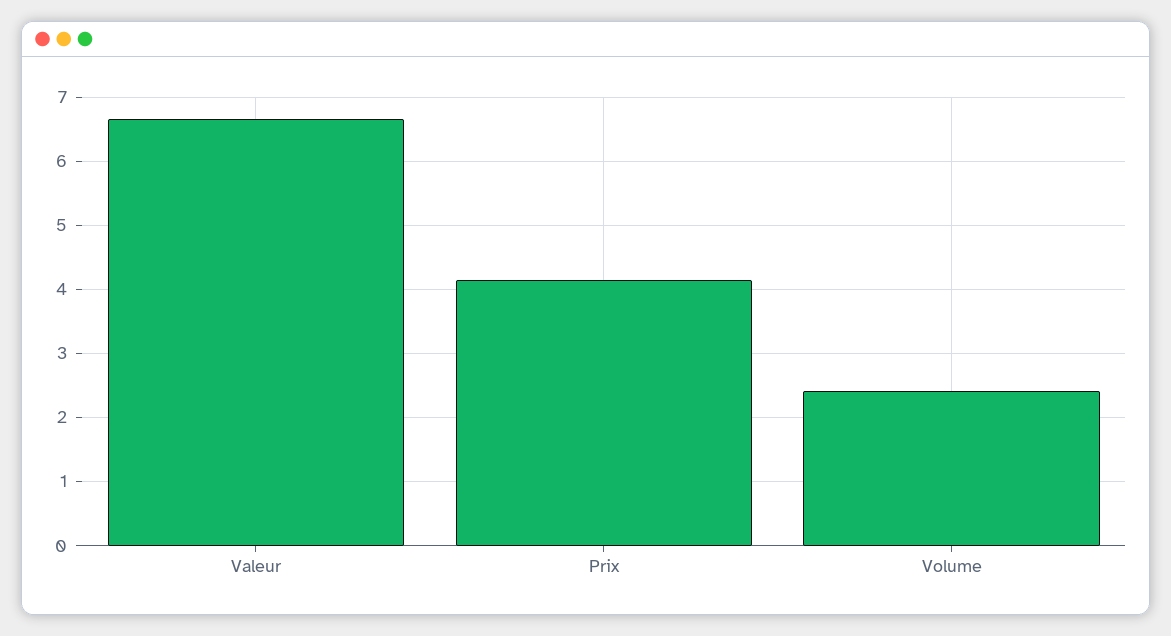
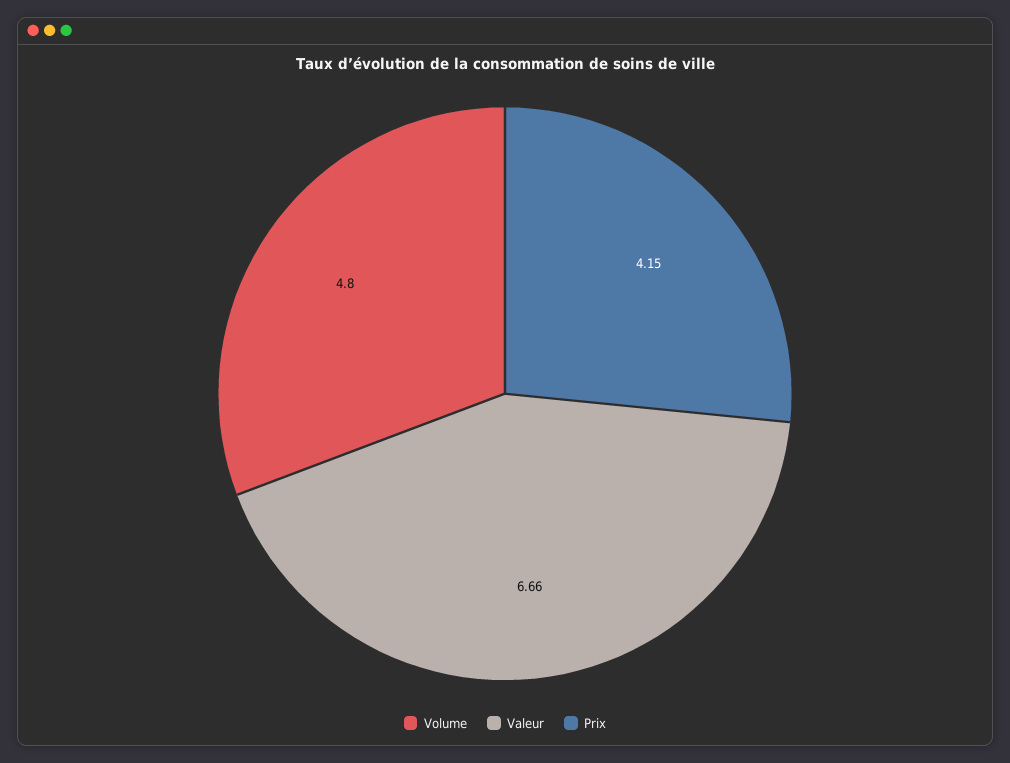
Volume: 2.4 -> 4.8

